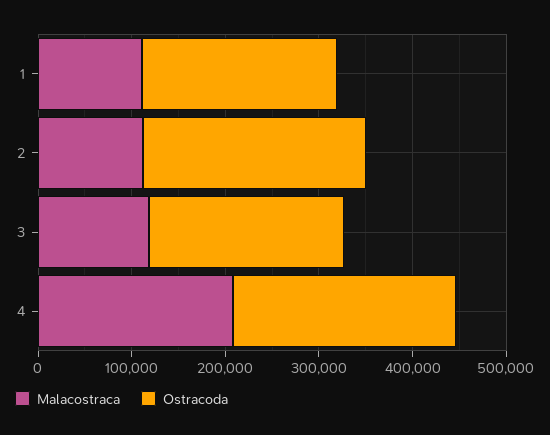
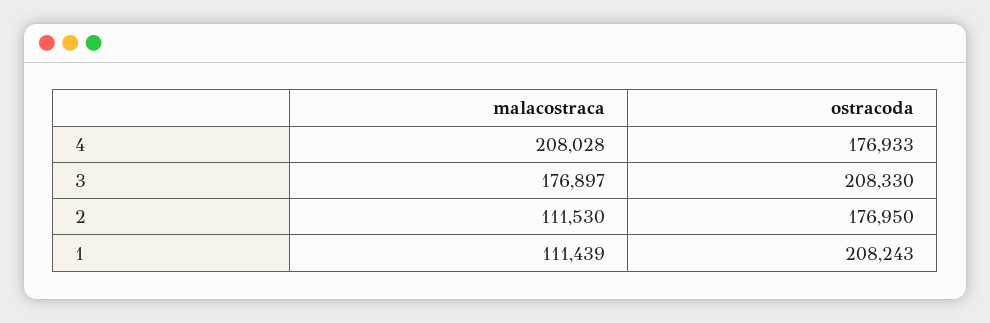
Ostracoda, 2: 240000 -> 176950
Malacostraca, 3: 120000 -> 176897
Ostracoda, 4: 240000 -> 176933

